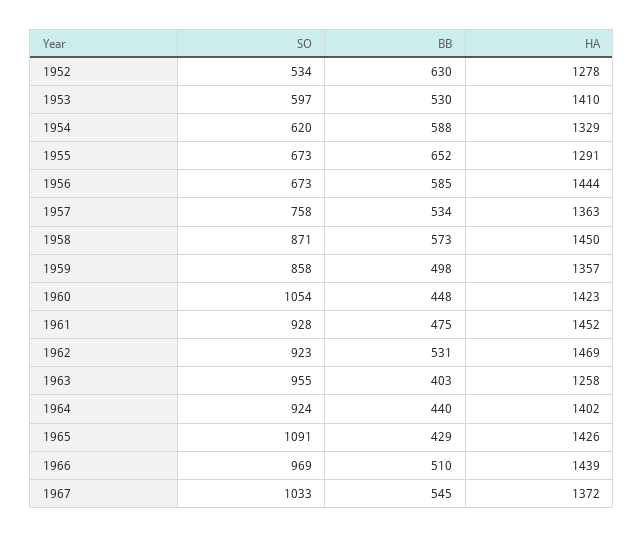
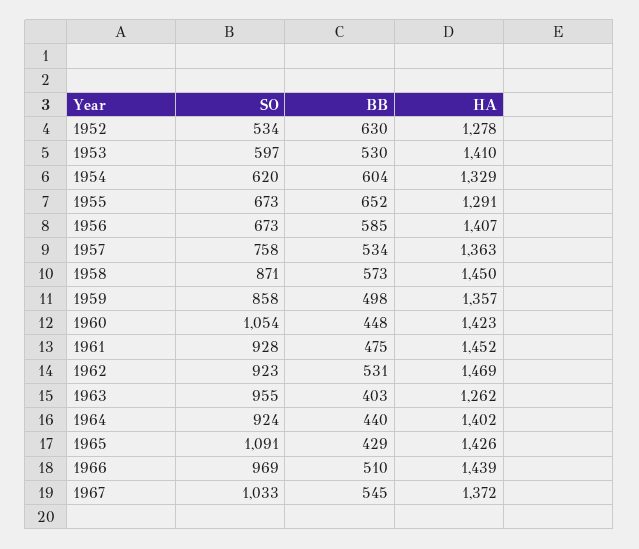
BB, 1954: 588 -> 604
HA, 1956: 1444 -> 1407
HA, 1963: 1258 -> 1262

